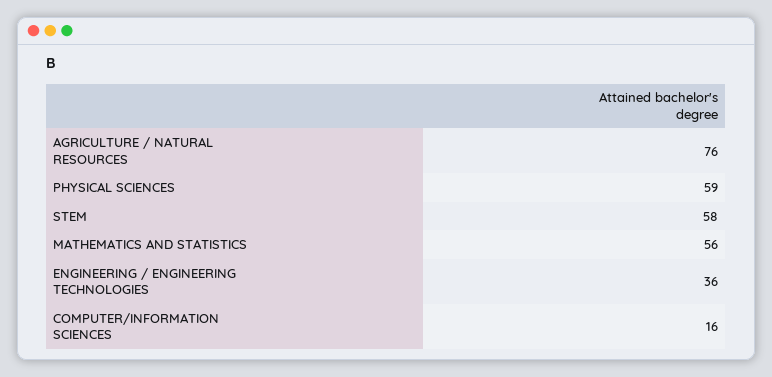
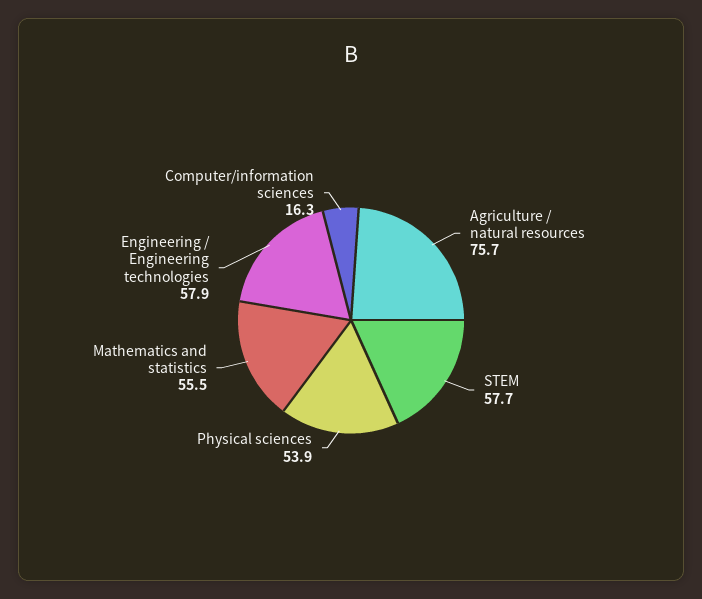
PHYSICAL SCIENCES: 59 -> 53.9
ENGINEERING / ENGINEERING TECHNOLOGIES: 36 -> 57.9

